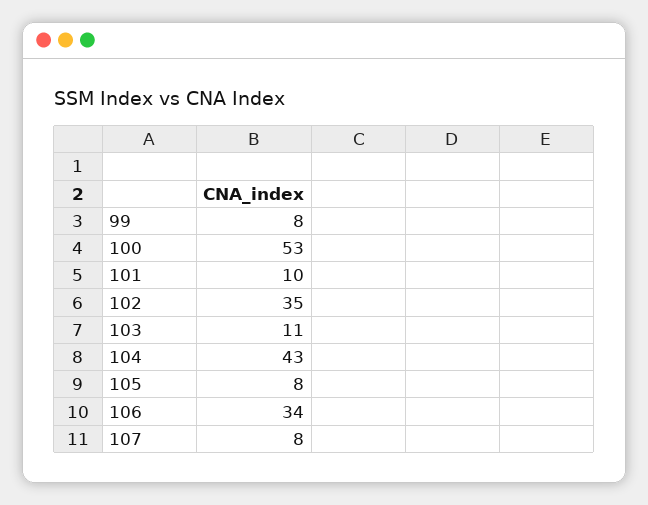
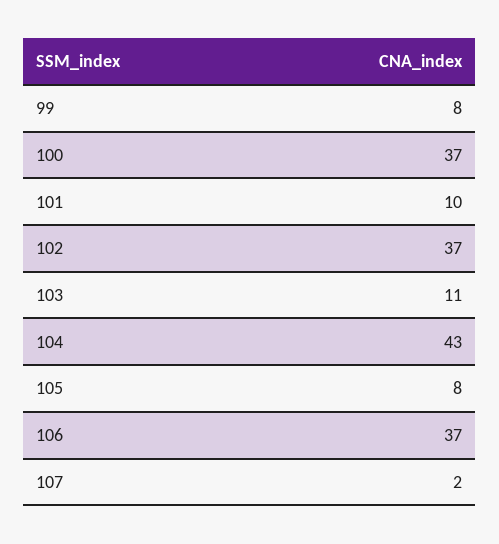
100: 53 -> 37
102: 35 -> 37
106: 34 -> 37
107: 8 -> 2

